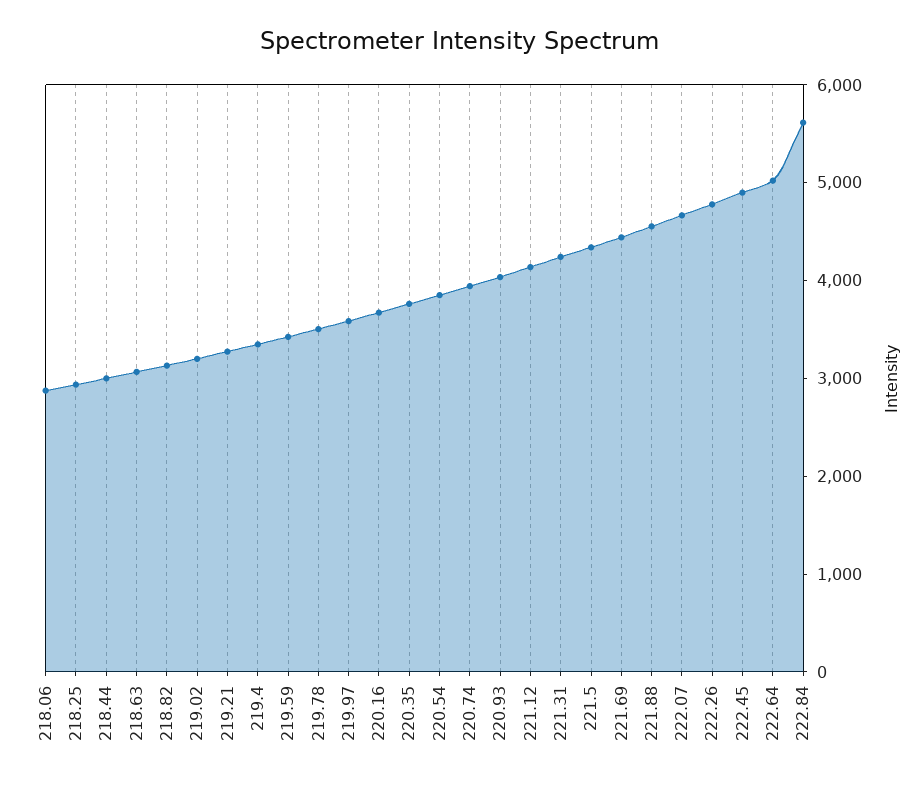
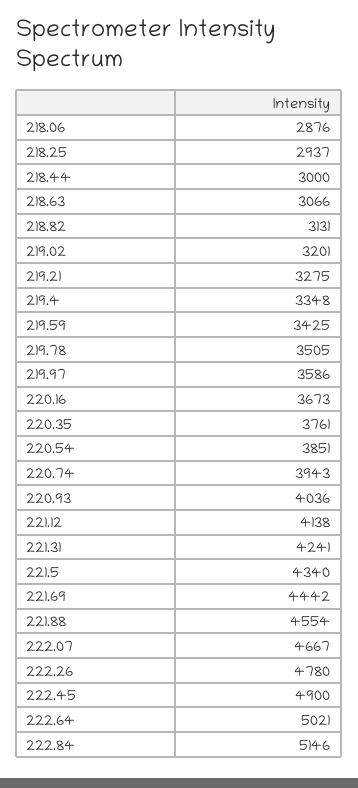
222.84: 5600 -> 5146

